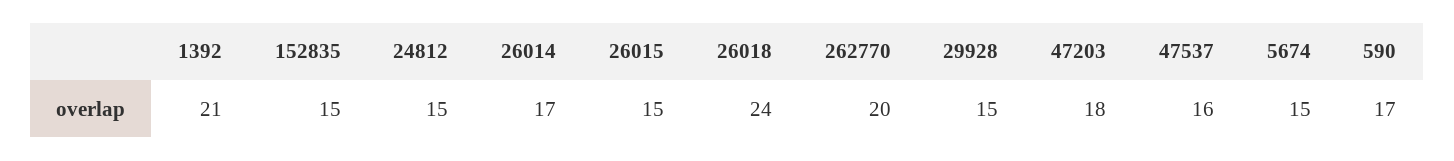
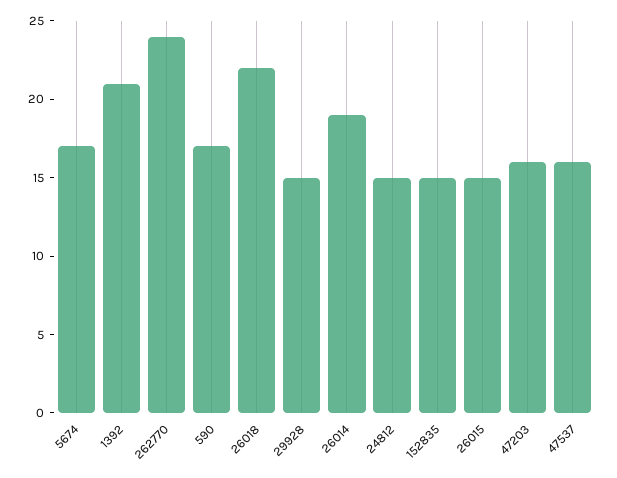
26014: 17 -> 19
26018: 24 -> 22
262770: 20 -> 24
47203: 18 -> 16
5674: 15 -> 17

